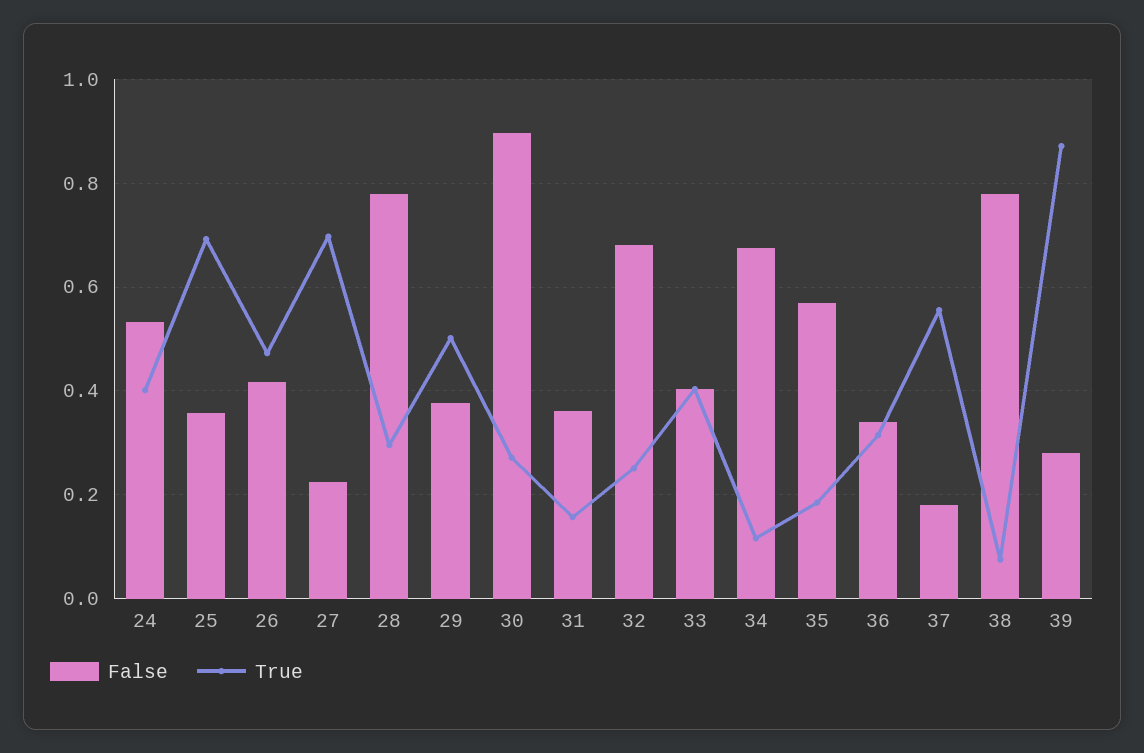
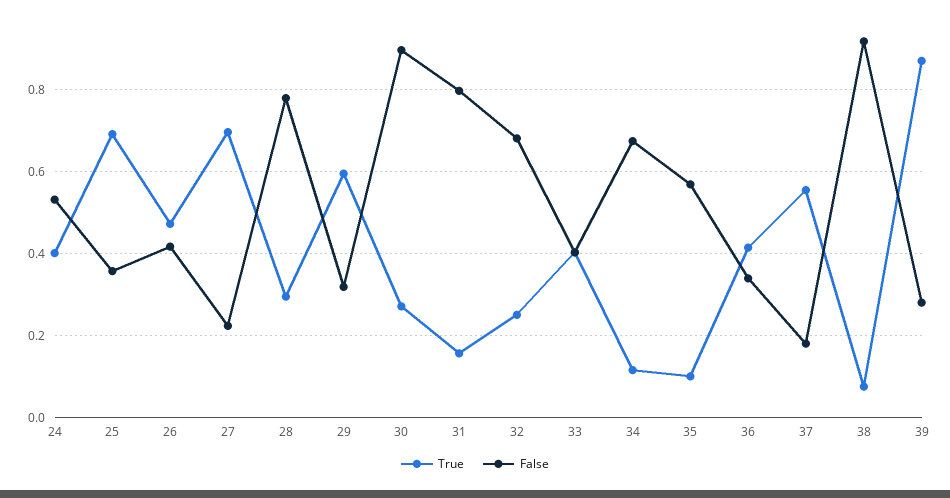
False, 29: 0.38 -> 0.32
True, 29: 0.5 -> 0.6
False, 31: 0.36 -> 0.8
True, 35: 0.18 -> 0.1
True, 36: 0.32 -> 0.42
False, 38: 0.78 -> 0.92

